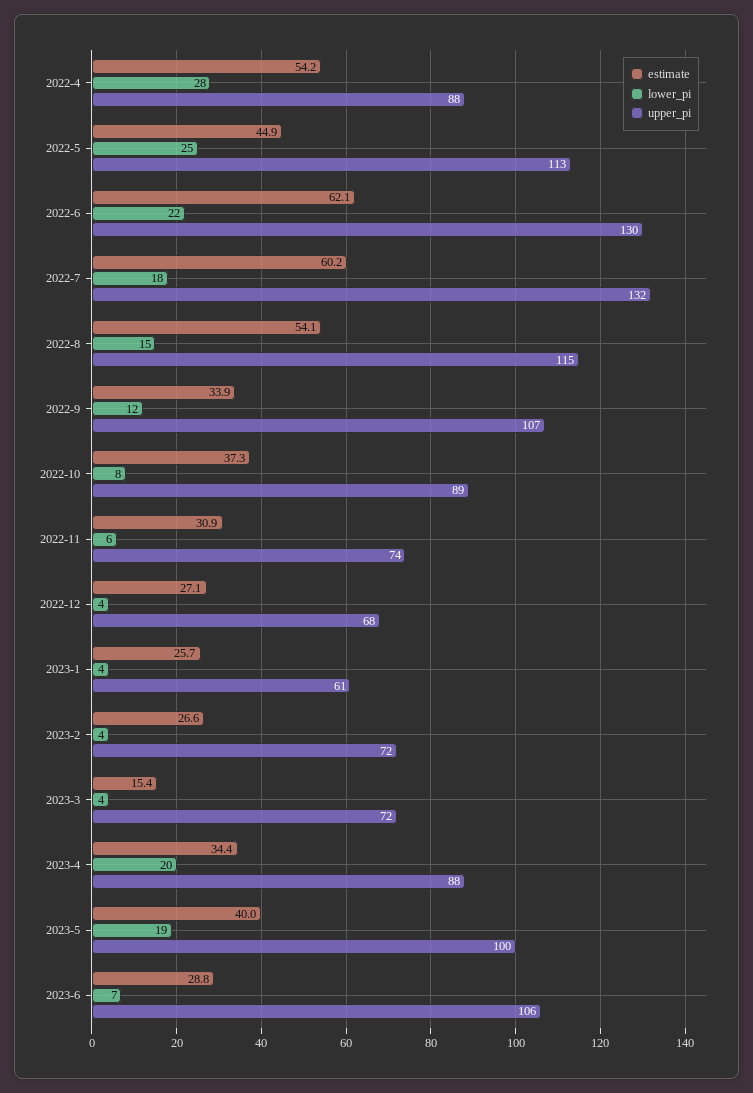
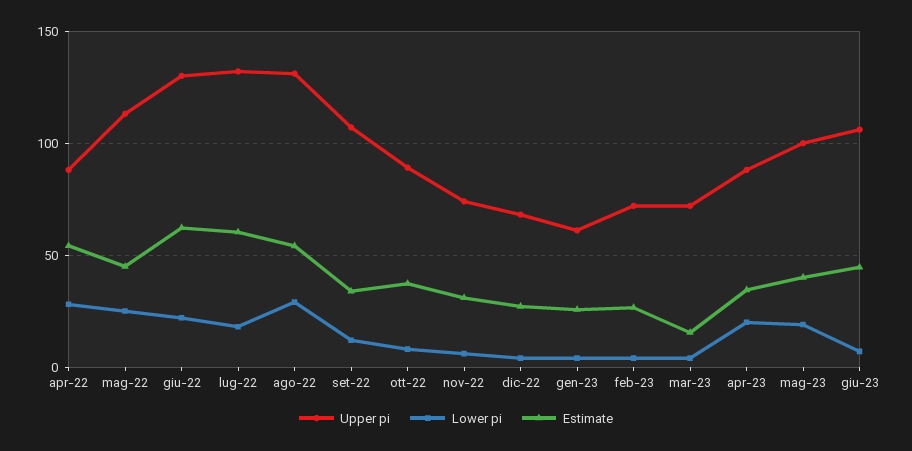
lower_pi, 2022-8: 15 -> 30
upper_pi, 2022-8: 115 -> 130
estimate, 2023-6: 28.8 -> 45

